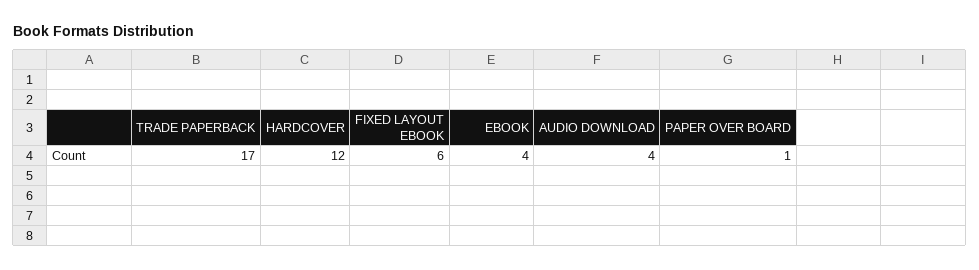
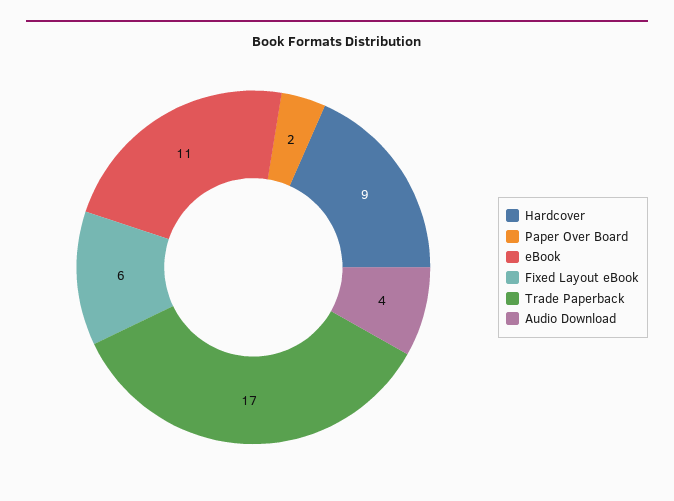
HARDCOVER: 12 -> 9
EBOOK: 4 -> 11
PAPER OVER BOARD: 1 -> 2

